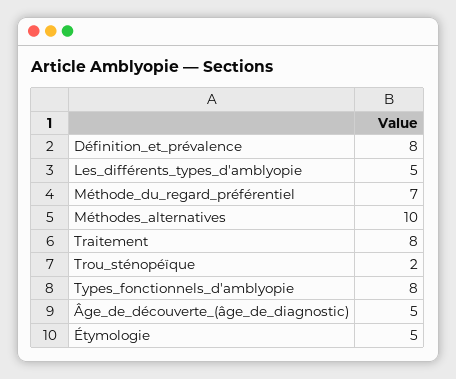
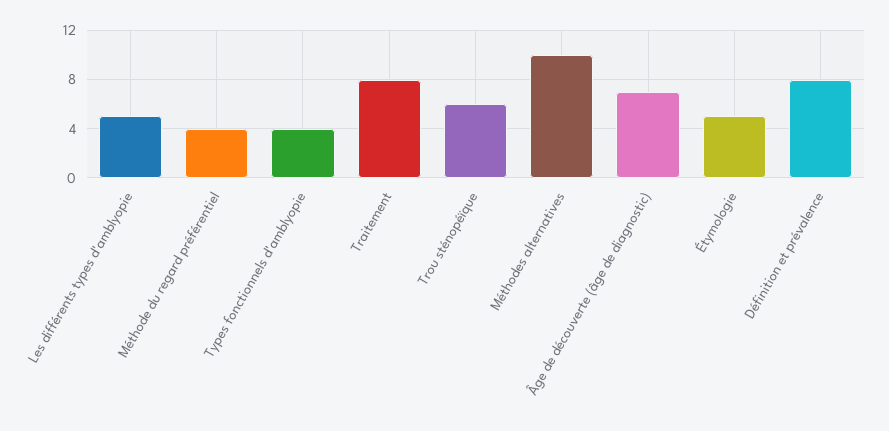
Méthode_du_regard_préférentiel: 7 -> 4
Trou_sténopéïque: 2 -> 6
Types_fonctionnels_d'amblyopie: 8 -> 4
Âge_de_découverte_(âge_de_diagnostic): 5 -> 7

